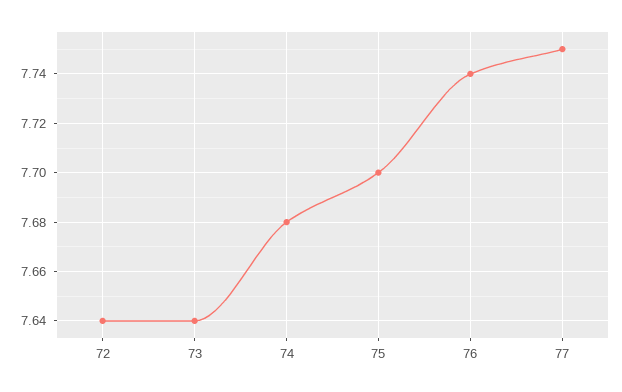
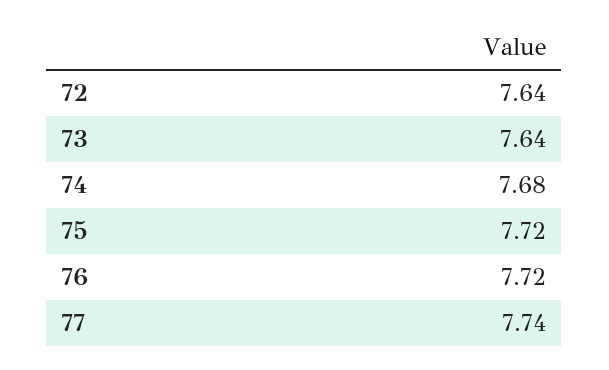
75: 7.7 -> 7.72
76: 7.74 -> 7.72
77: 7.75 -> 7.74

